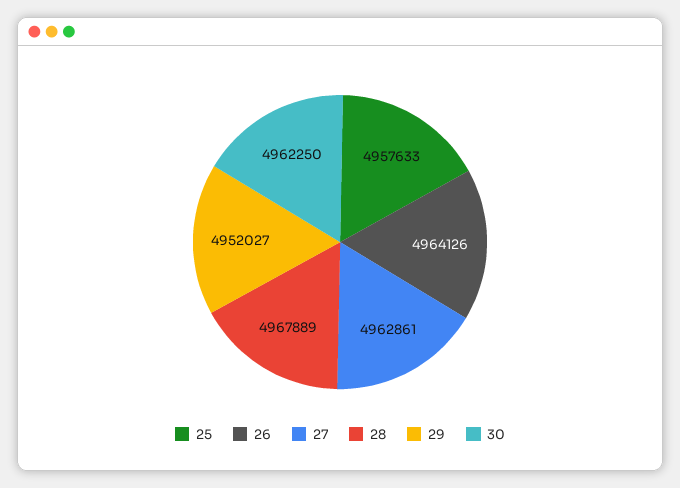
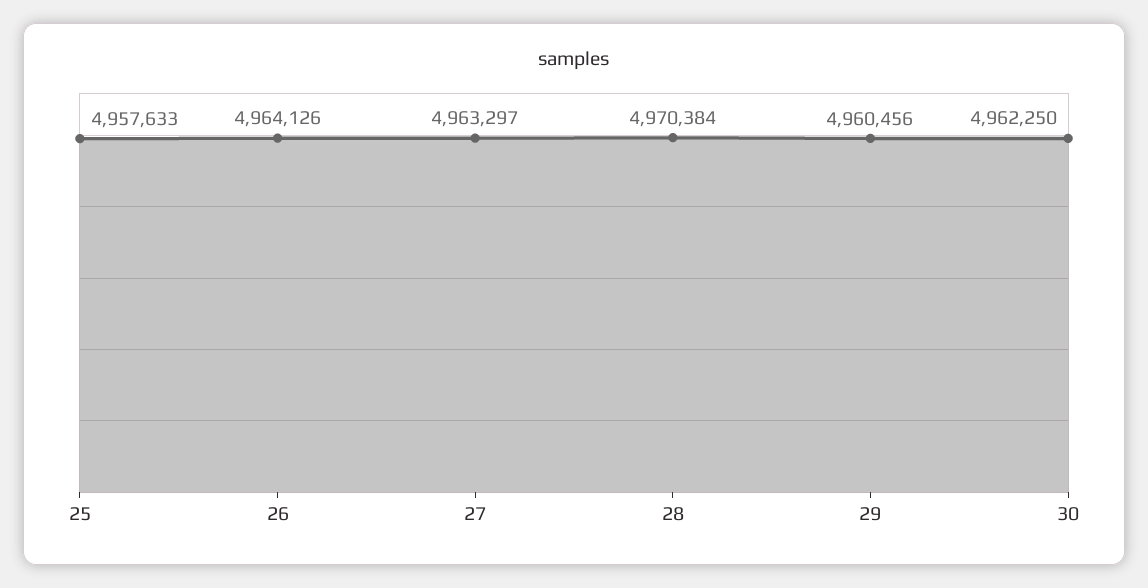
27: 4962861 -> 4963297
28: 4967889 -> 4970384
29: 4952027 -> 4960456

